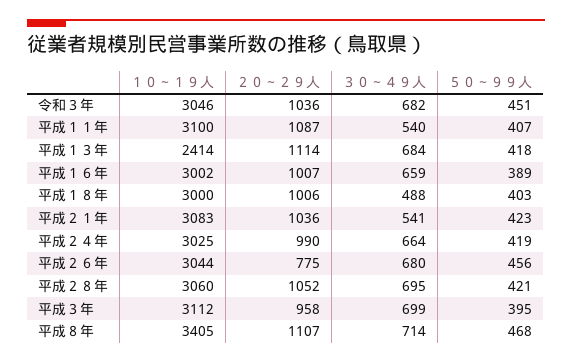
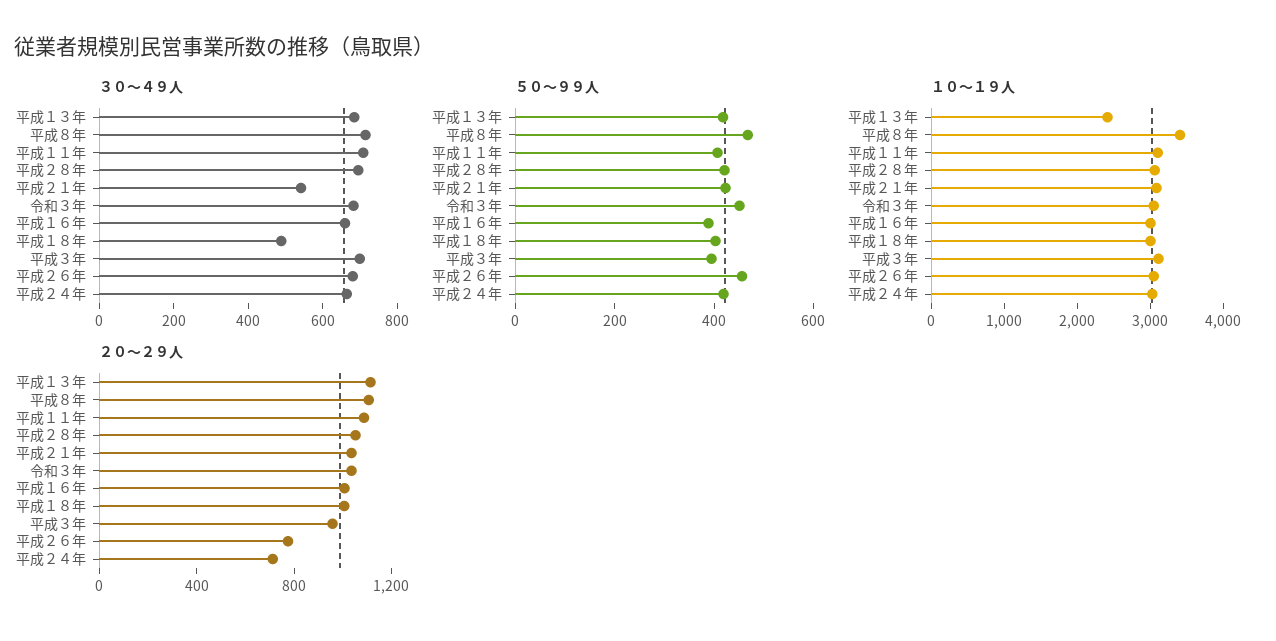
３０～４９人, 平成１１年: 540 -> 700
２０～２９人, 平成２４年: 990 -> 700

